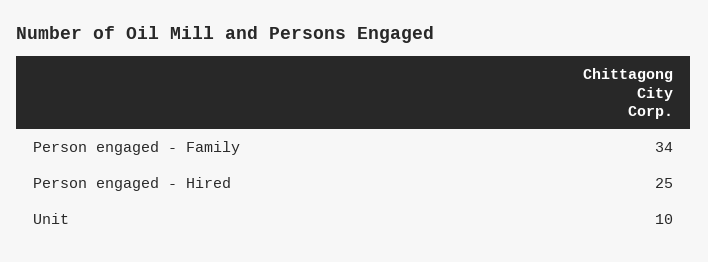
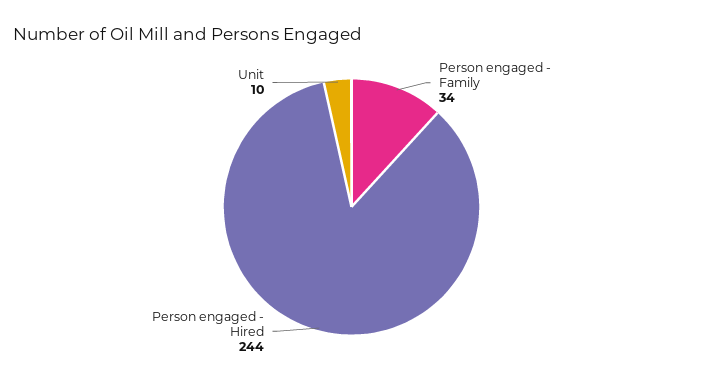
Person engaged - Hired: 25 -> 244

